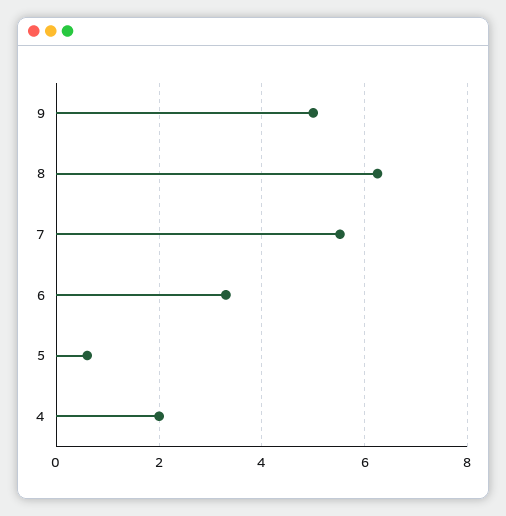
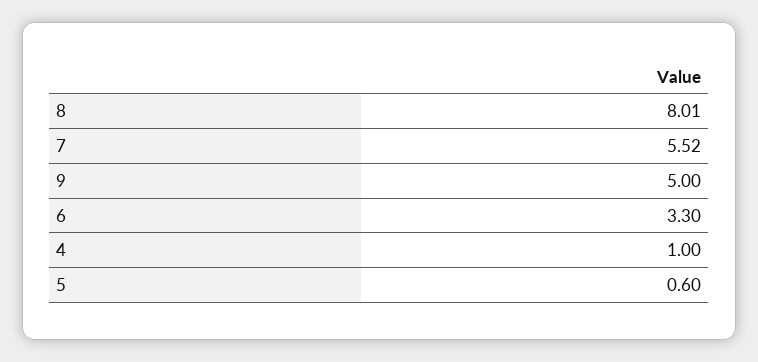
8: 6.2 -> 8.01
4: 2 -> 1

